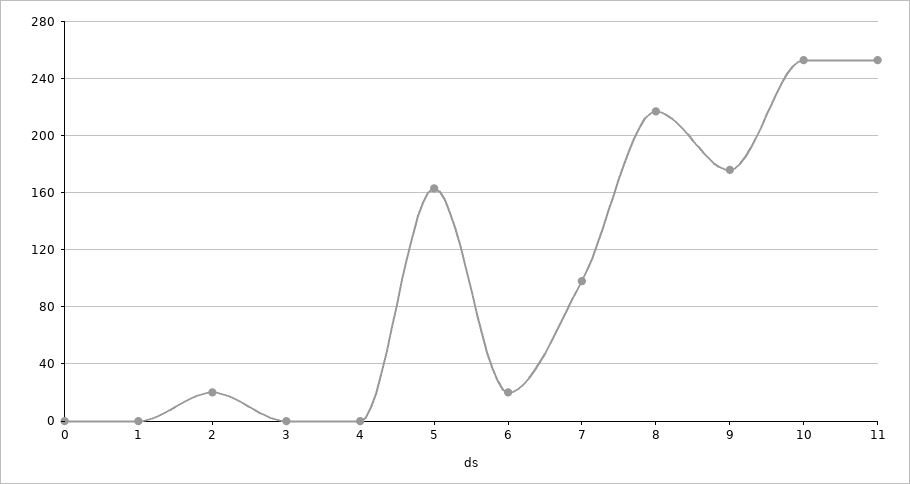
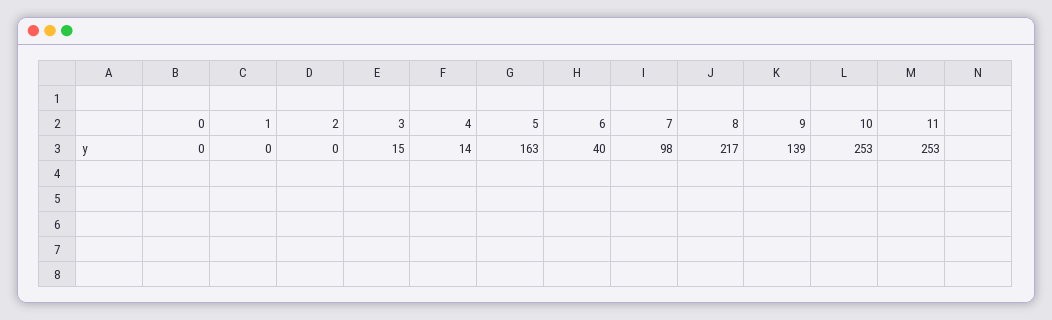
2: 20 -> 0
3: 0 -> 15
4: 0 -> 14
6: 20 -> 40
9: 175 -> 139

